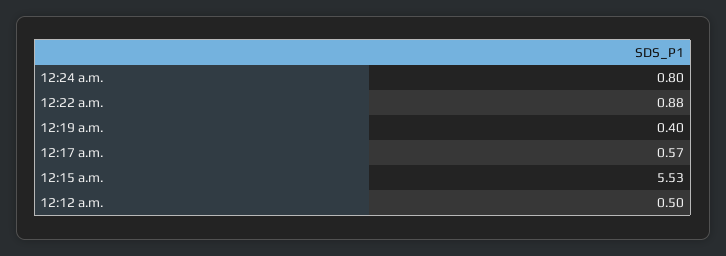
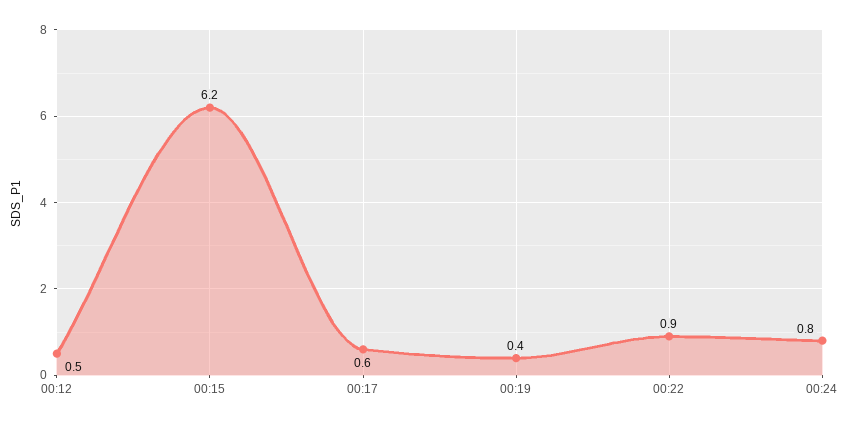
12:15 a.m.: 5.53 -> 6.2

